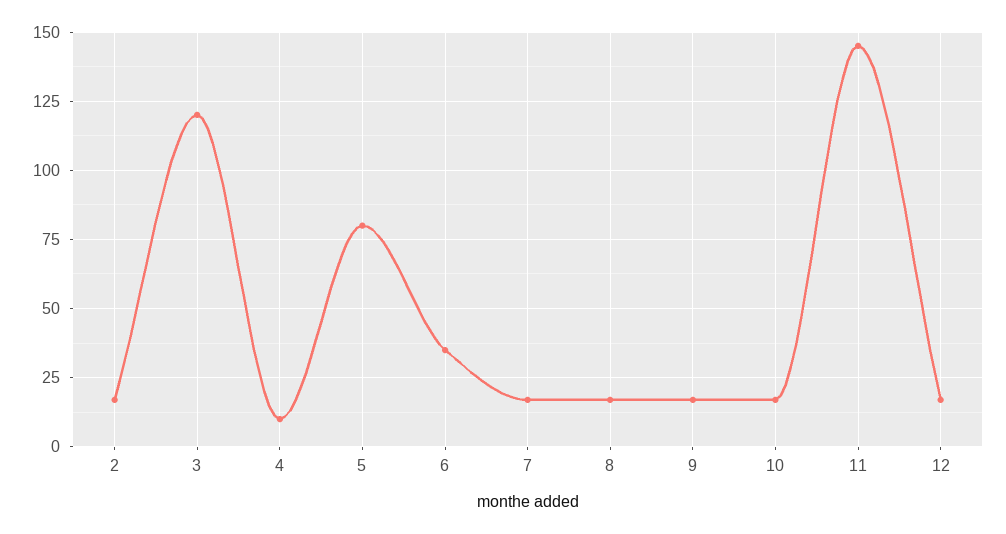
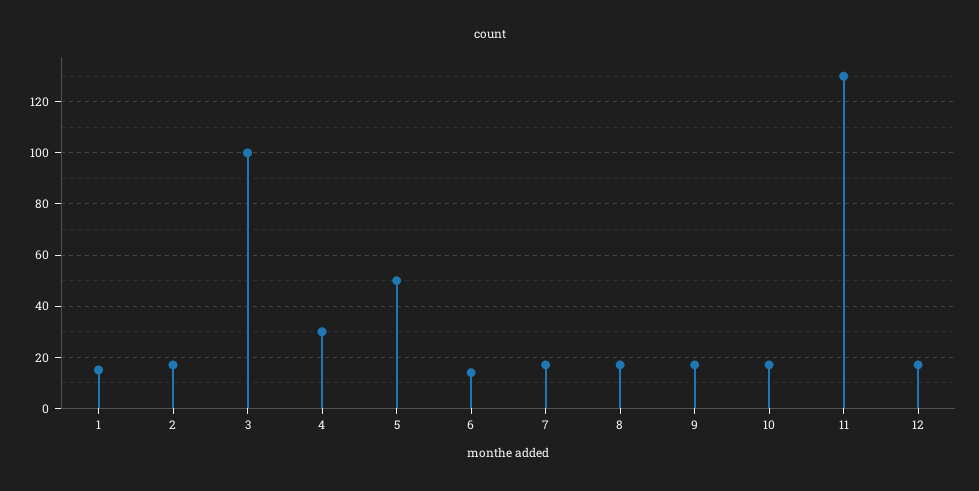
3: 120 -> 100
4: 10 -> 30
5: 80 -> 50
6: 35 -> 15
11: 145 -> 130
1: none -> 15

